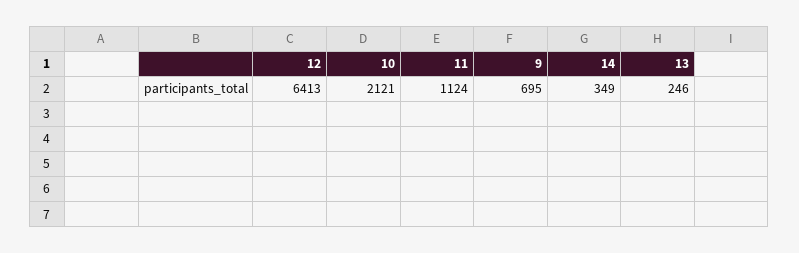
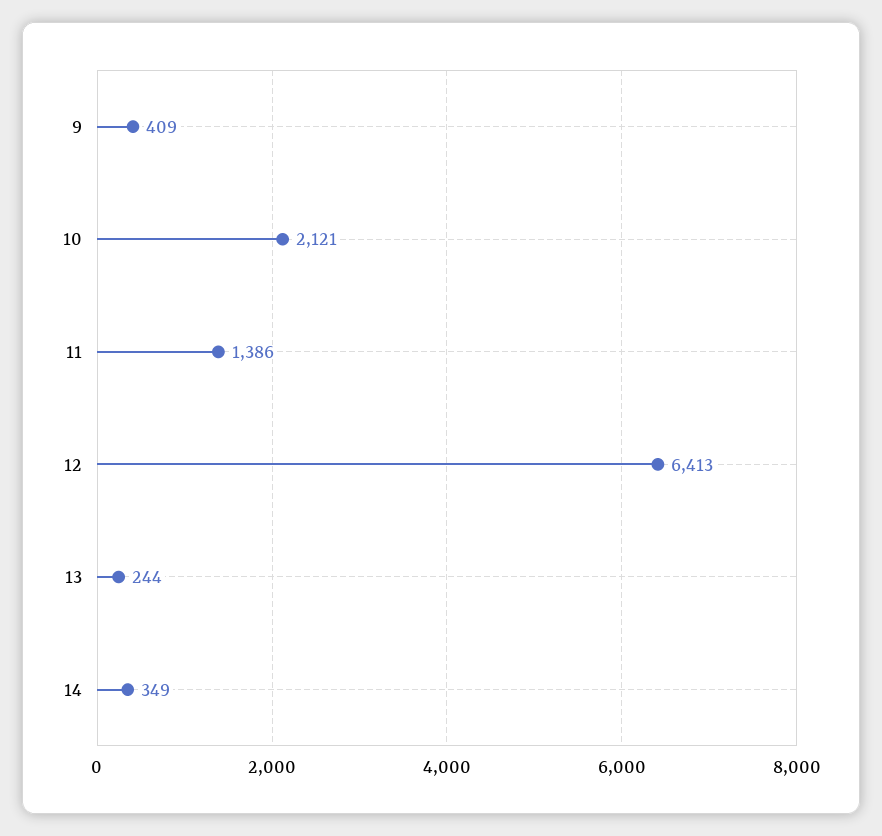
11: 1124 -> 1386
9: 695 -> 409
13: 246 -> 244

